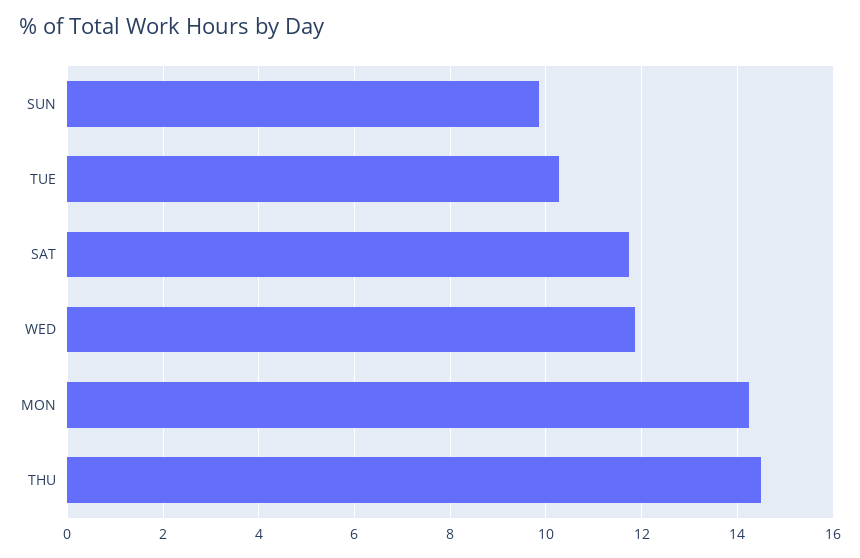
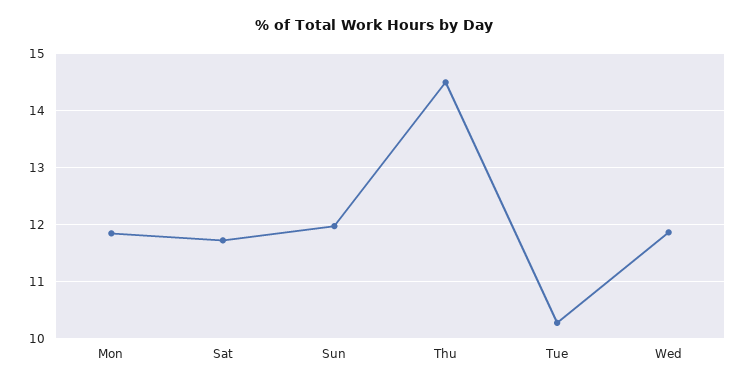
SUN: 9.8 -> 12
MON: 14.2 -> 11.8

